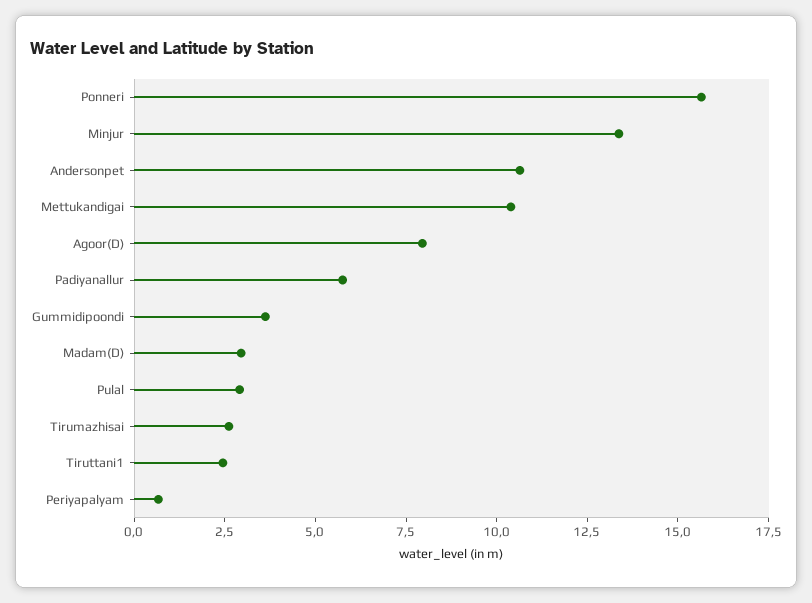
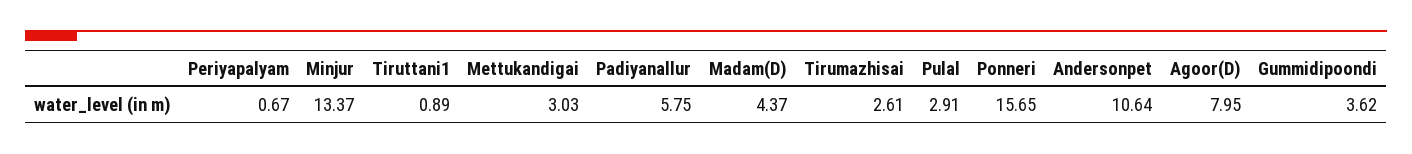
Mettukandigai: 10.5 -> 3.03
Madam(D): 3 -> 4.37
Tiruttani1: 2.5 -> 0.89

